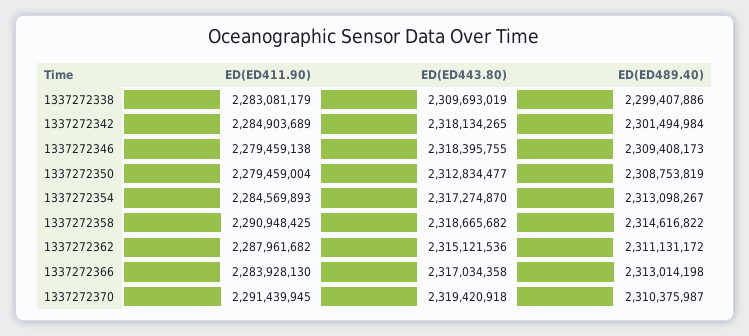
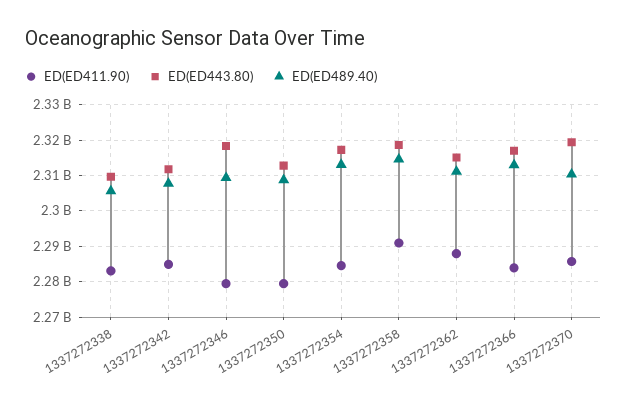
ED(ED489.40), 1337272338: 2299407886 -> 2306000000
ED(ED443.80), 1337272342: 2318134265 -> 2312000000
ED(ED489.40), 1337272342: 2301494984 -> 2308000000
ED(ED411.90), 1337272370: 2291439945 -> 2286000000

